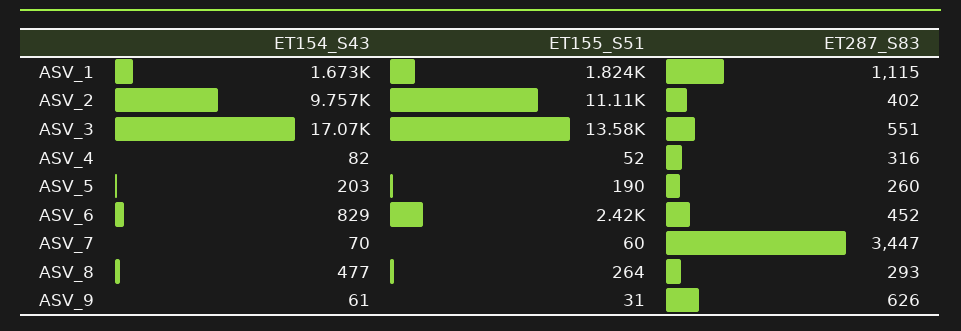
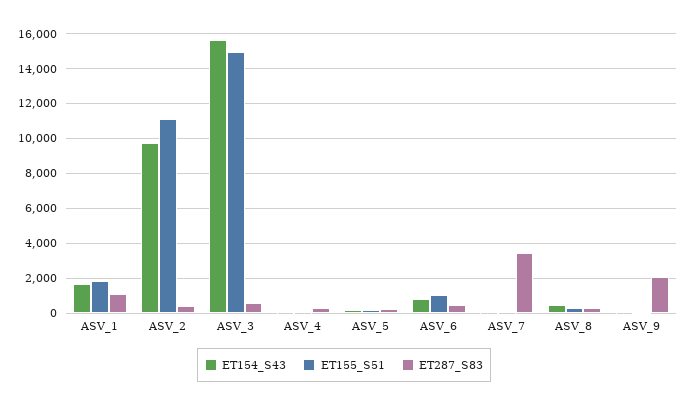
ET154_S43, ASV_3: 17070 -> 15500
ET155_S51, ASV_3: 13580 -> 15000
ET155_S51, ASV_6: 2420 -> 1000
ET287_S83, ASV_9: 626 -> 2000

